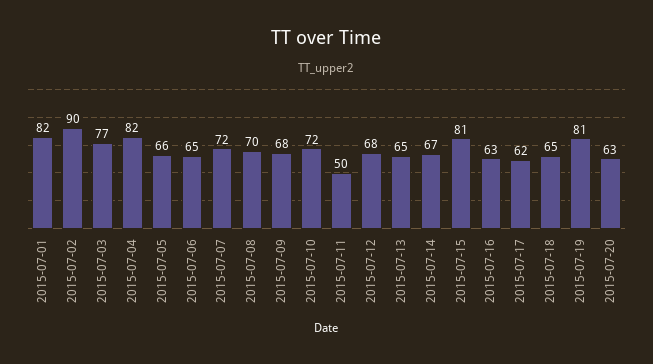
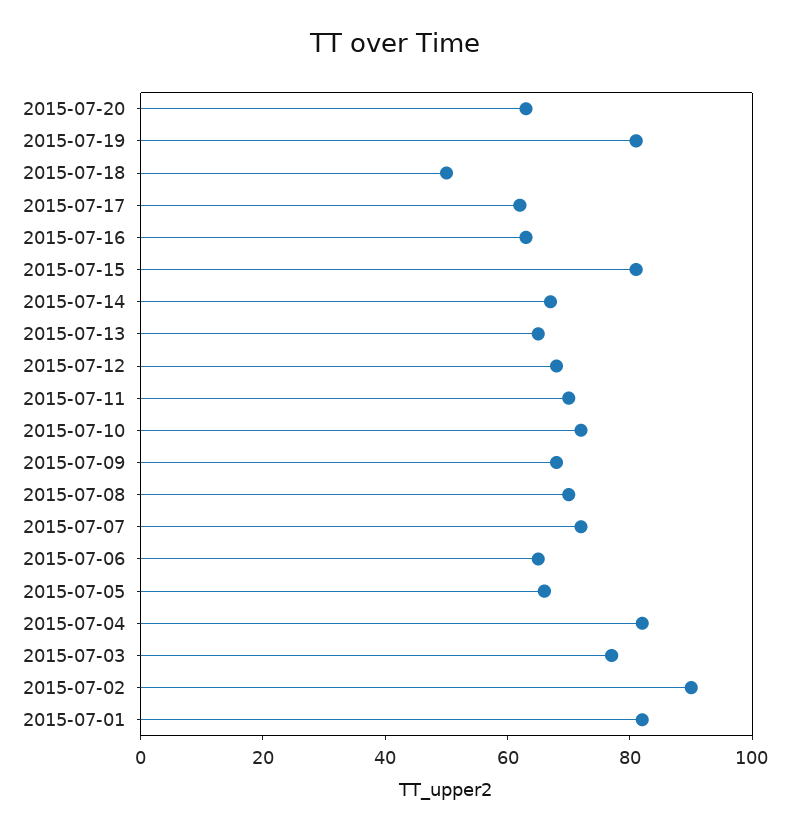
2015-07-11: 50 -> 70
2015-07-18: 65 -> 50

